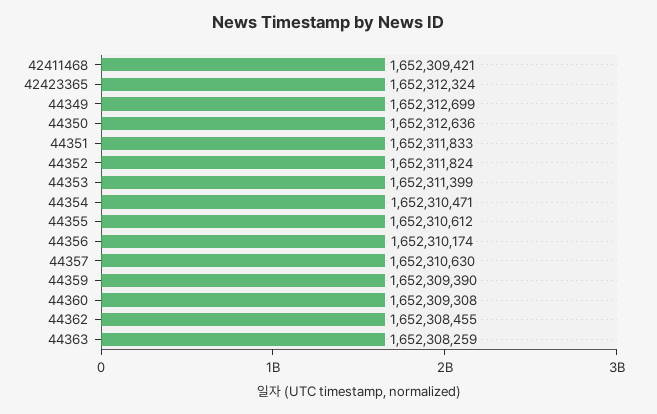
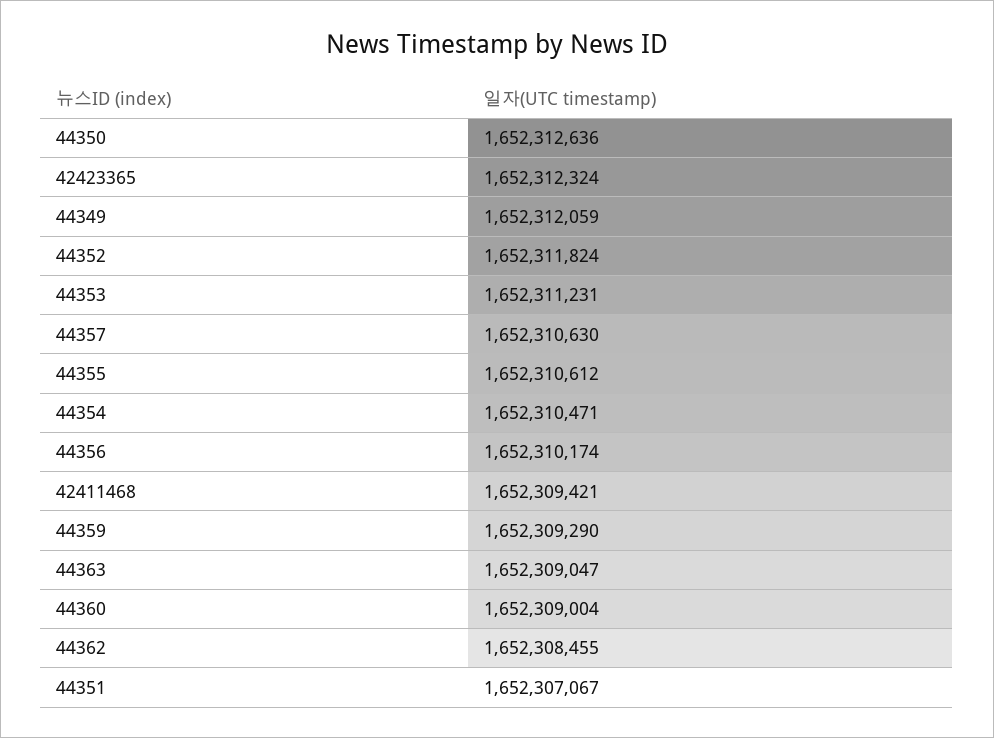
44349: 1652312699 -> 1652312059
44351: 1652311833 -> 1652307067
44353: 1652311399 -> 1652311231
44359: 1652309390 -> 1652309290
44360: 1652309308 -> 1652309004
44363: 1652308259 -> 1652309047

